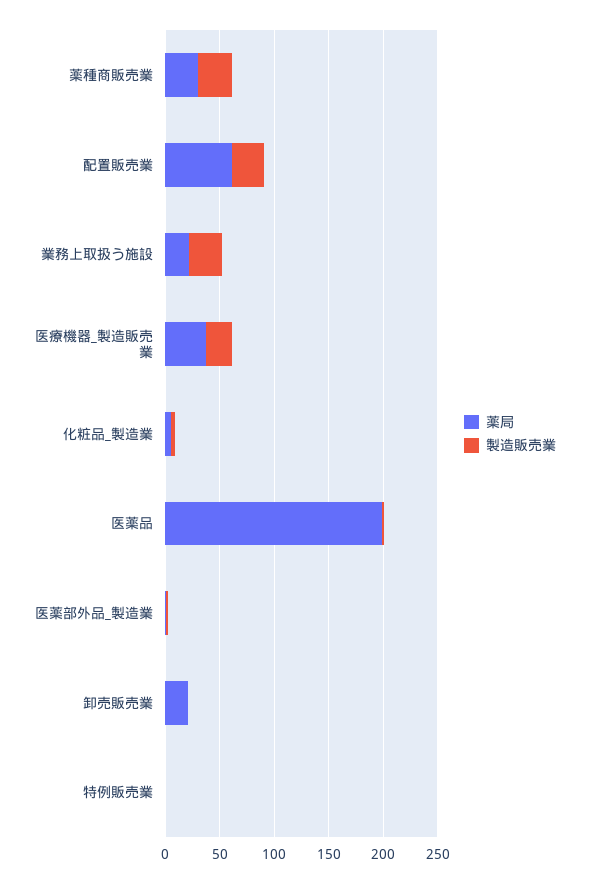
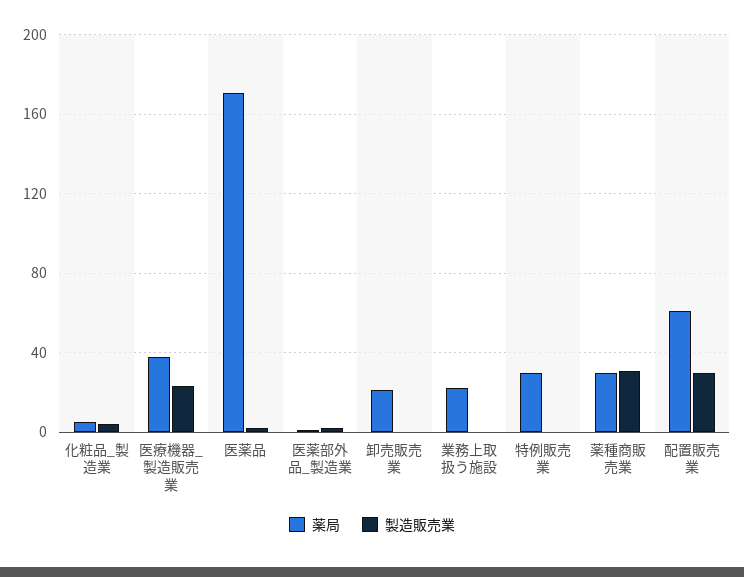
製造販売業, 業務上取扱う施設: 30 -> 0
薬局, 医薬品: 200 -> 170
薬局, 特例販売業: 0 -> 30

